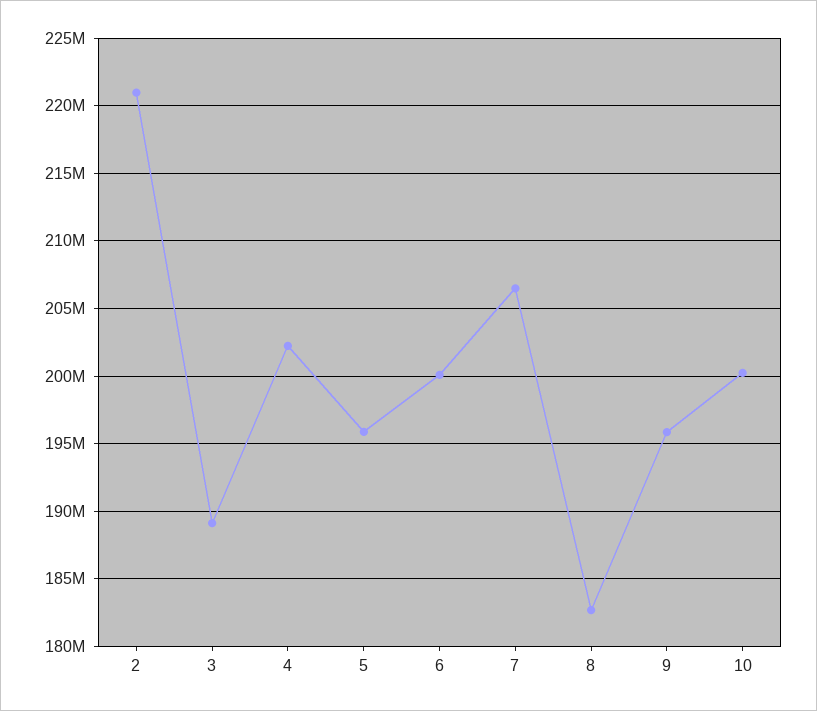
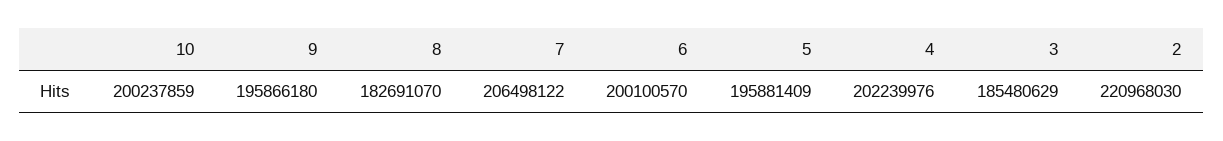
3: 189000000 -> 185480629

